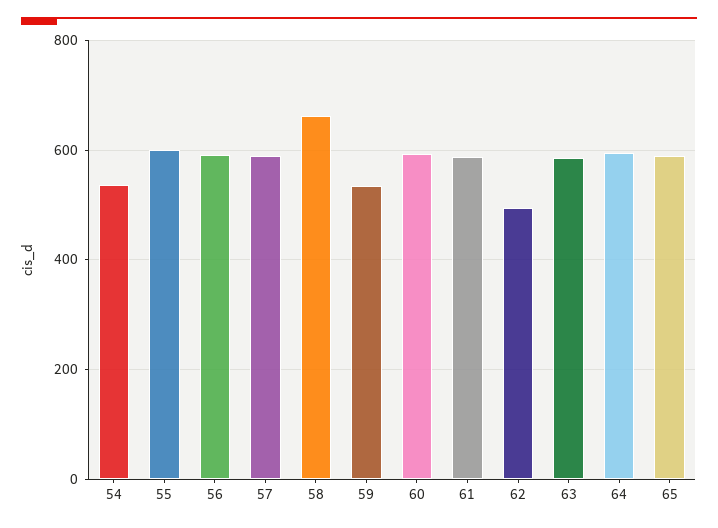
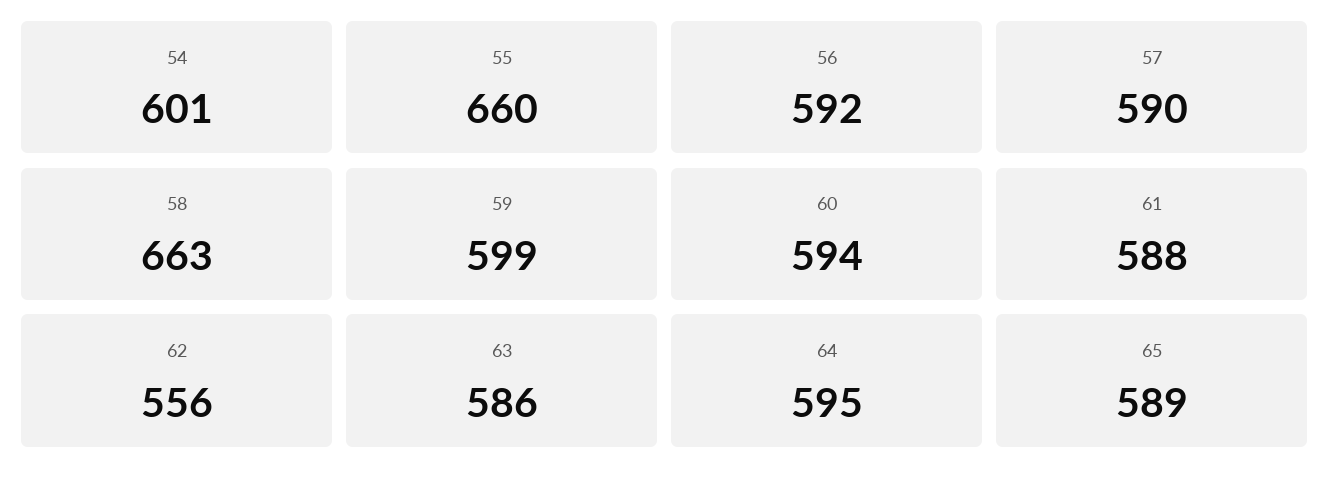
54: 540 -> 601
55: 600 -> 660
59: 540 -> 599
62: 500 -> 556

